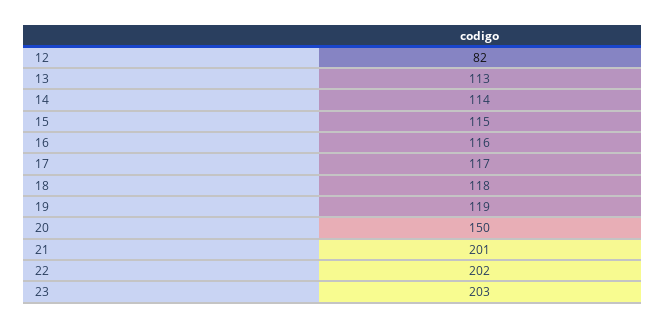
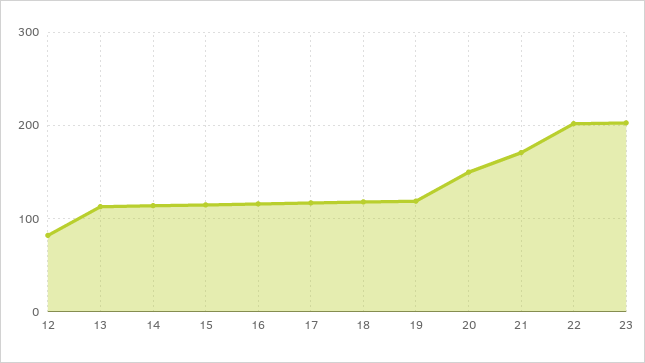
21: 201 -> 170

